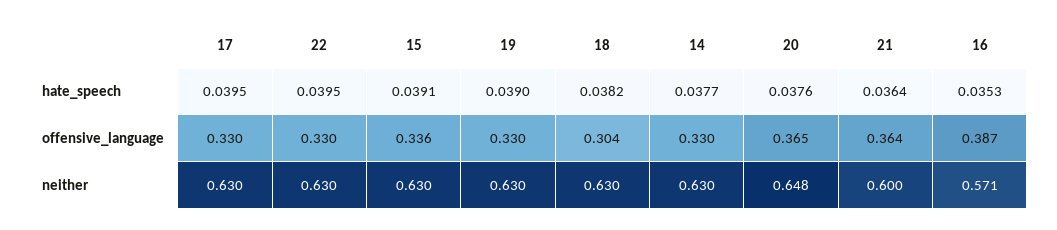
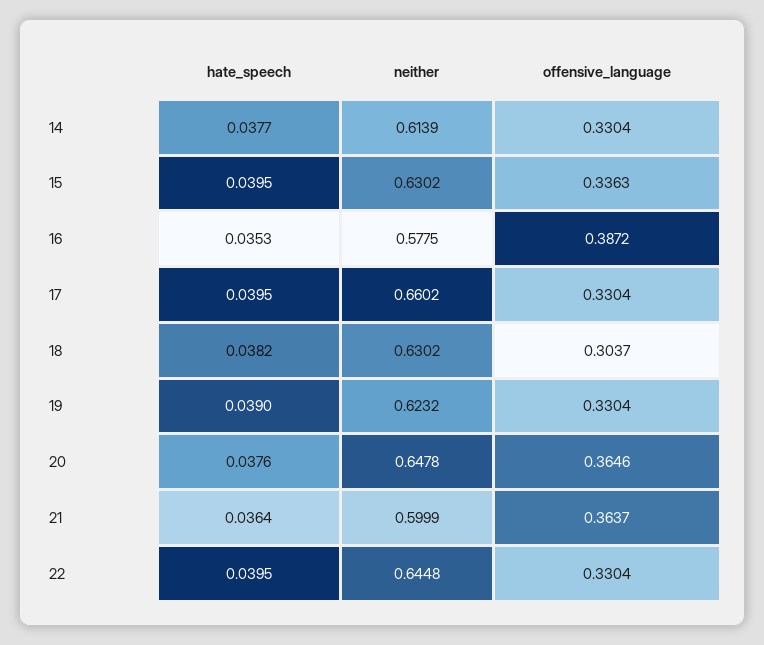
15, hate_speech: 0.0391 -> 0.0395
17, neither: 0.63 -> 0.6602
22, neither: 0.63 -> 0.6448
19, neither: 0.63 -> 0.6232
14, neither: 0.63 -> 0.6139
16, neither: 0.571 -> 0.5775

